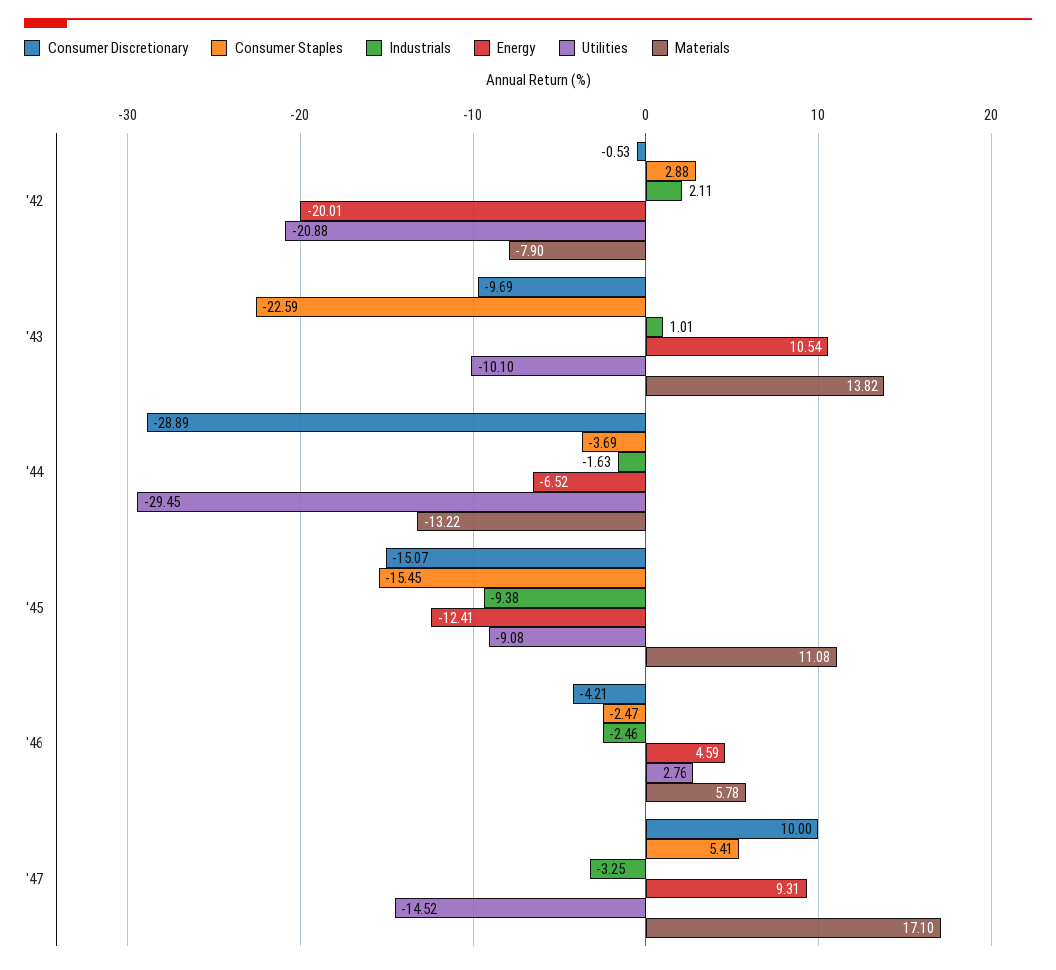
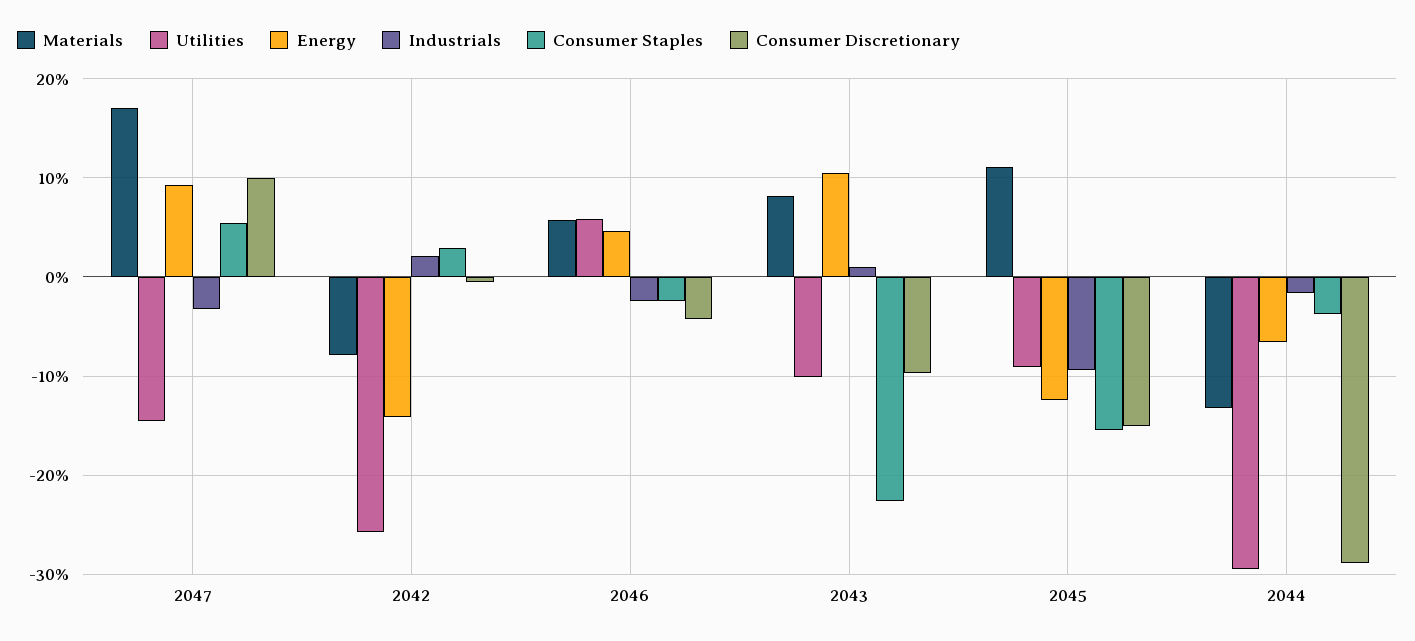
Energy, '42: -20.01 -> -14
Utilities, '42: -20.88 -> -26
Materials, '43: 13.82 -> 8
Utilities, '46: 2.76 -> 6

